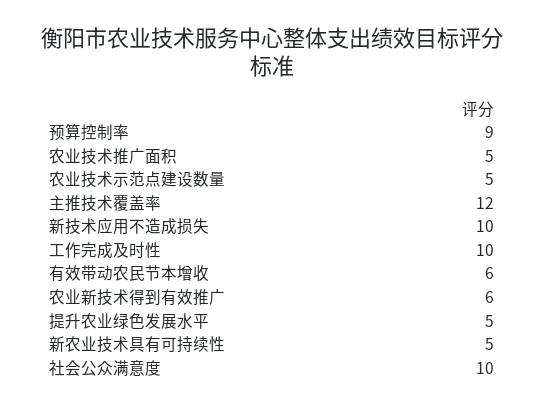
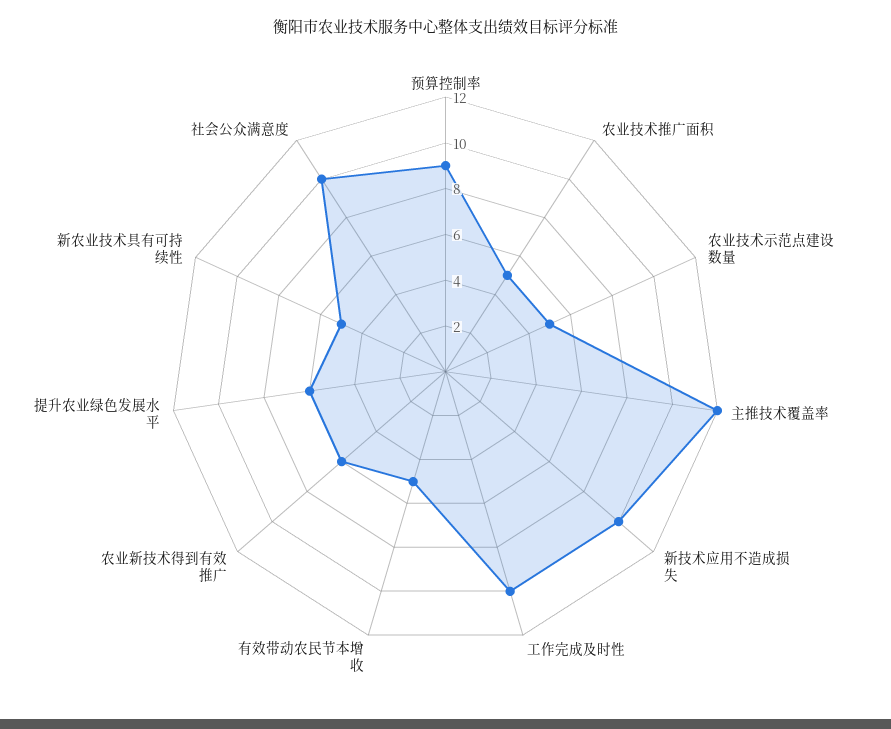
有效带动农民节本增收: 6 -> 5
提升农业绿色发展水平: 5 -> 6

